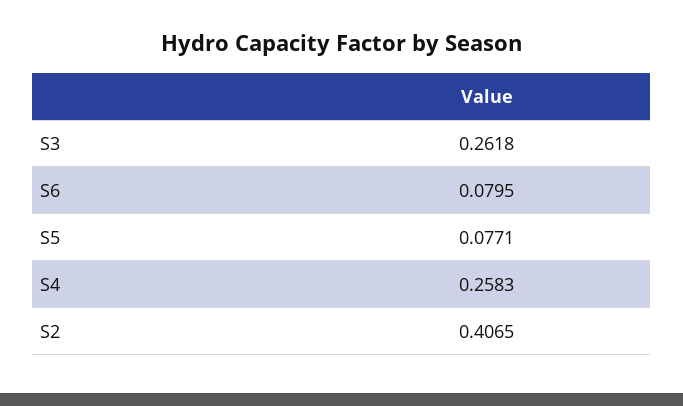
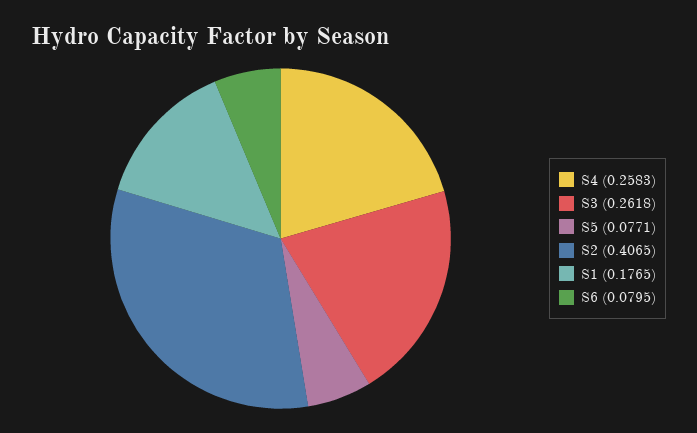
S1: none -> 0.1765

